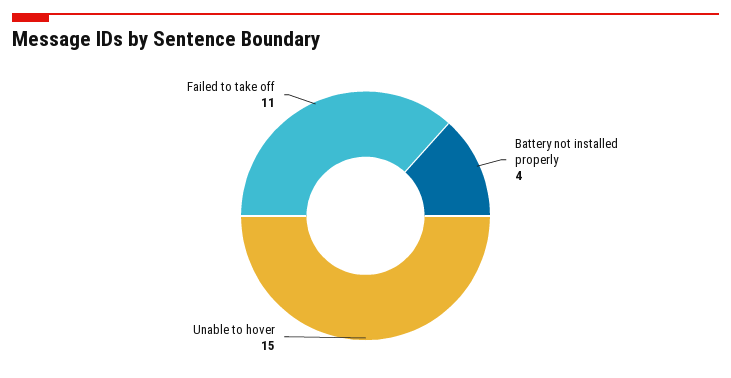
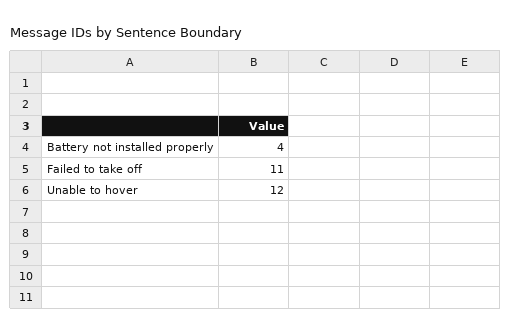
Unable to hover: 15 -> 12

